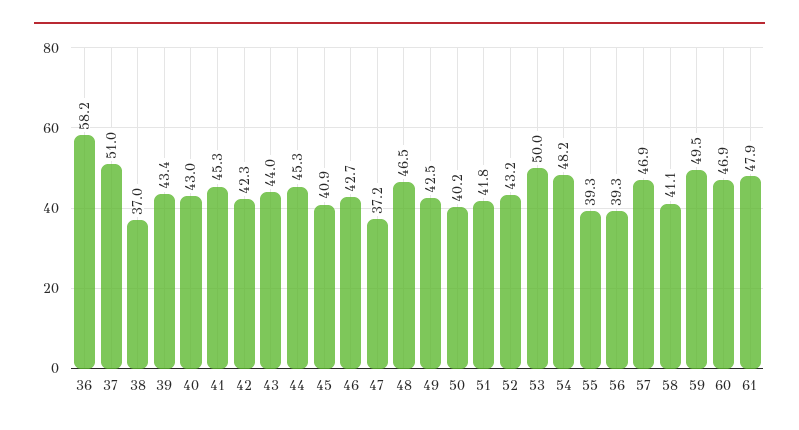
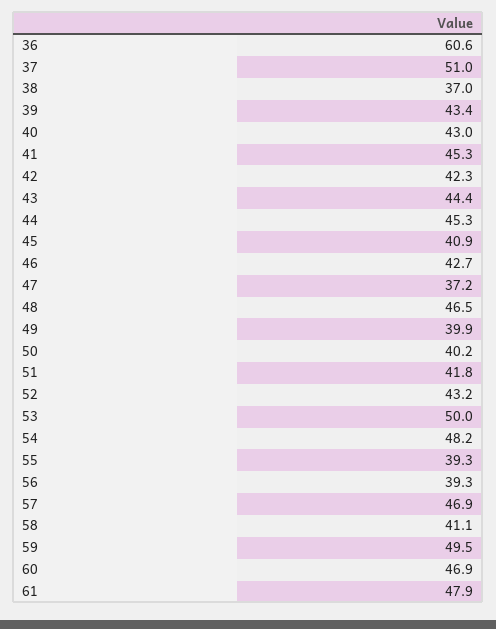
36: 58.2 -> 60.6
43: 44 -> 44.4
49: 42.5 -> 39.9

